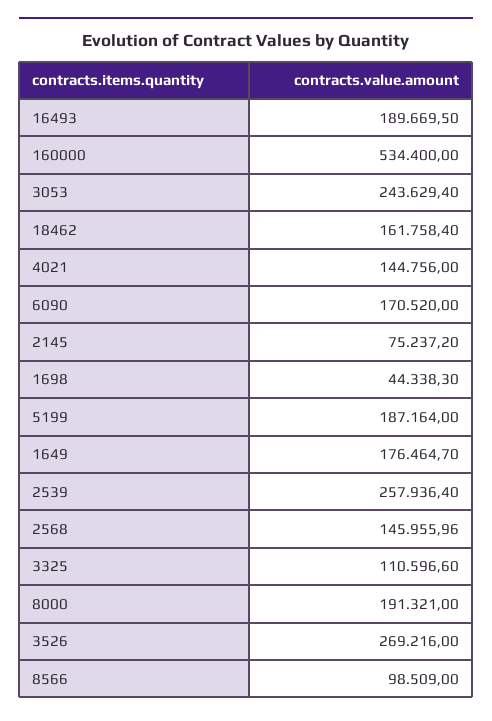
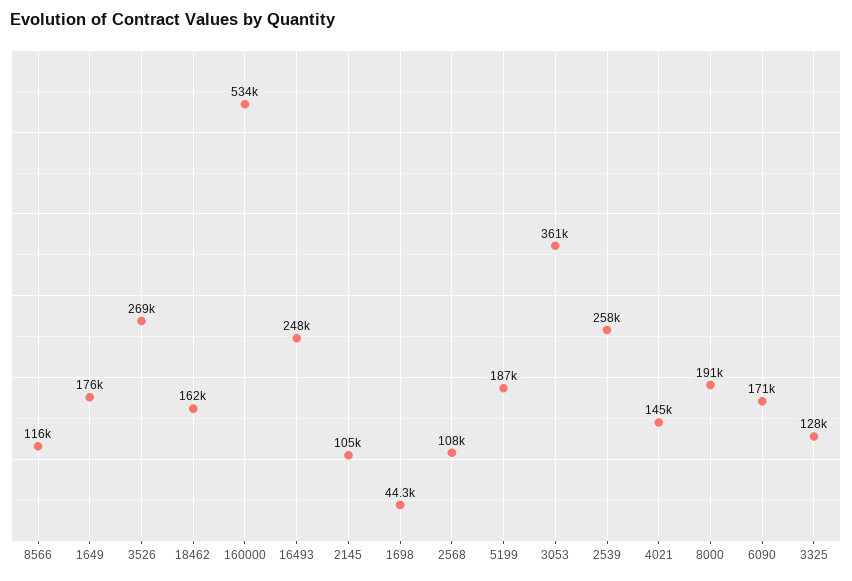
16493: 189669.5 -> 248000
3053: 243629.4 -> 361000
2145: 75237.2 -> 105000
2568: 145955.96 -> 108000
3325: 110596.6 -> 128000
8566: 98509 -> 116000

